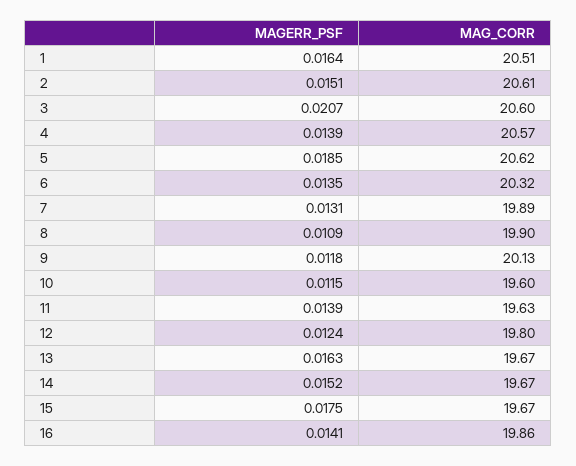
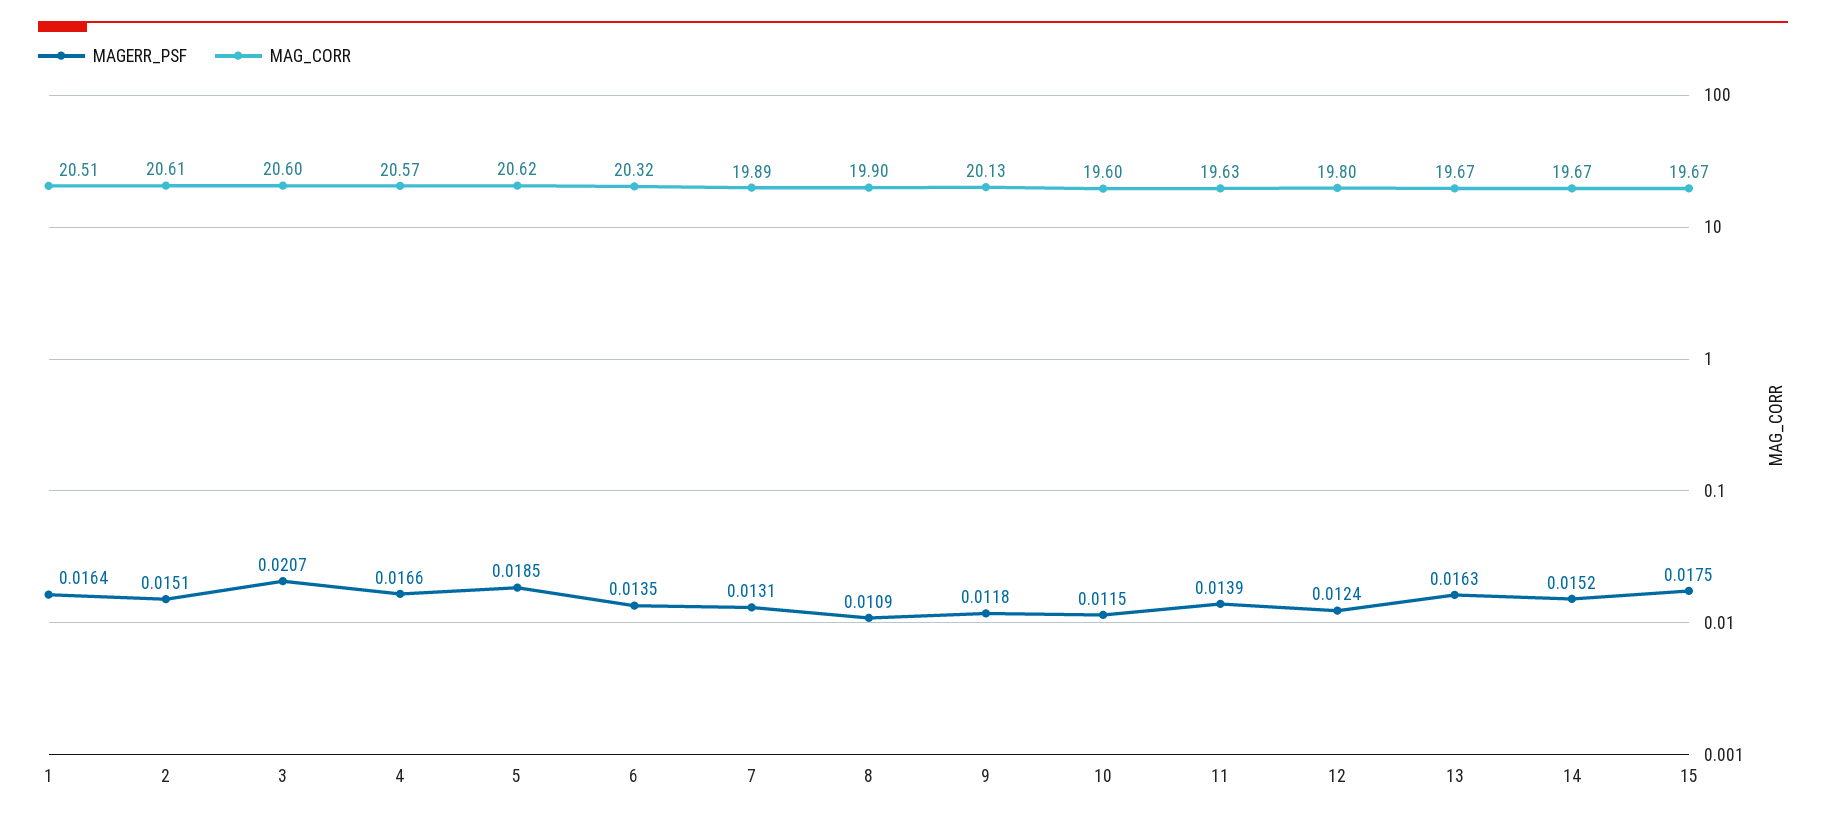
MAGERR_PSF, 4: 0.0139 -> 0.0166
MAGERR_PSF, 16: 0.0141 -> none
MAG_CORR, 16: 19.86 -> none

